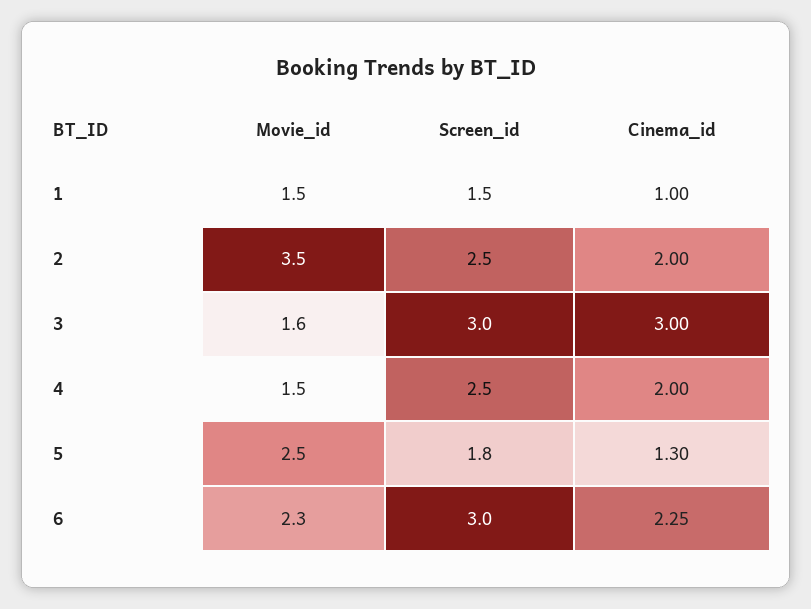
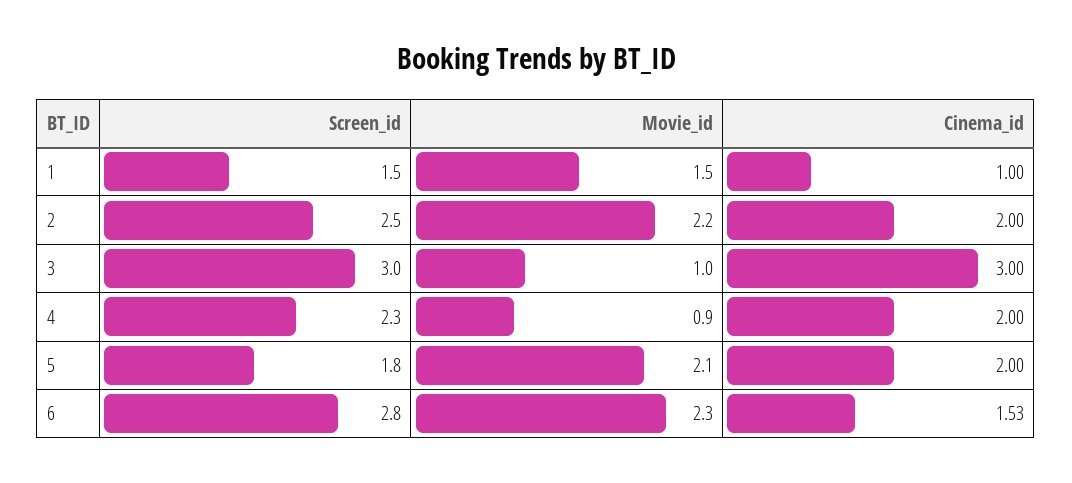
Movie_id, 2: 3.5 -> 2.2
Movie_id, 3: 1.6 -> 1
Movie_id, 4: 1.5 -> 0.9
Screen_id, 4: 2.5 -> 2.3
Movie_id, 5: 2.5 -> 2.1
Cinema_id, 5: 1.3 -> 2
Screen_id, 6: 3 -> 2.8
Cinema_id, 6: 2.25 -> 1.53

